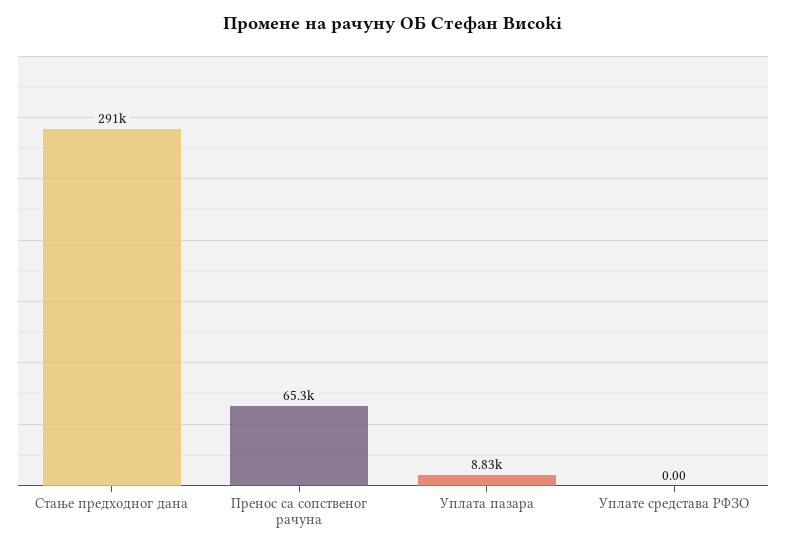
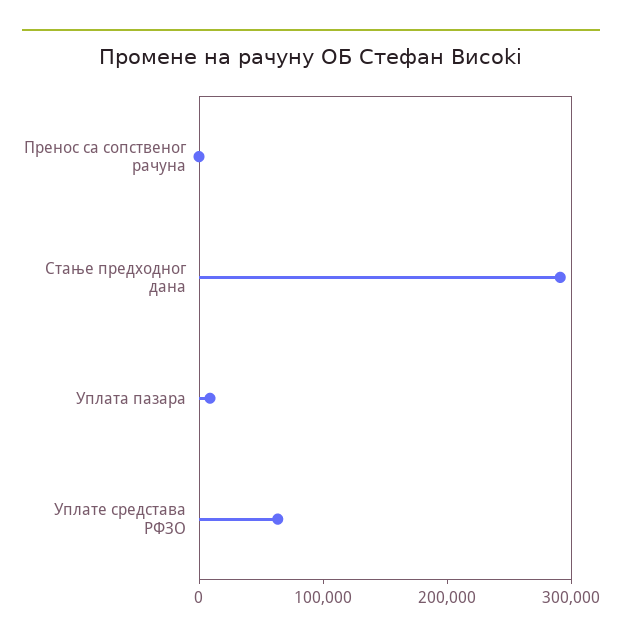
Пренос са сопственог рачуна: 65300 -> 0
Уплате средстава РФЗО: 0 -> 60000

